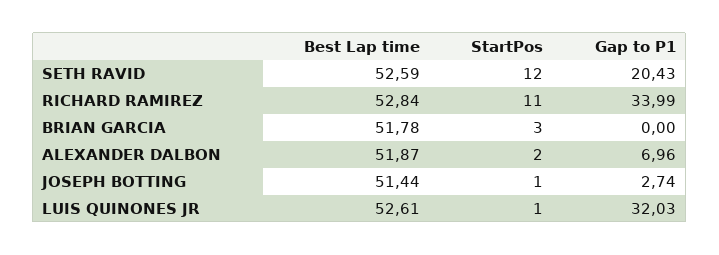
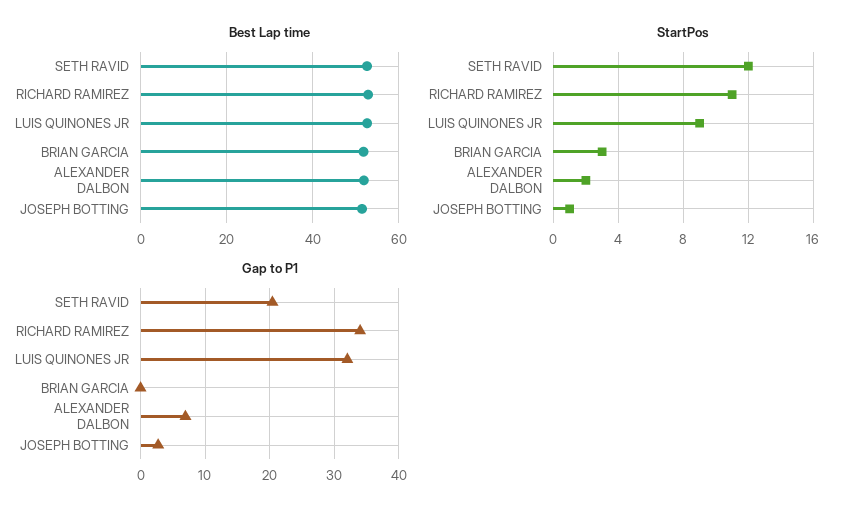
StartPos, LUIS QUINONES JR: 1 -> 9

